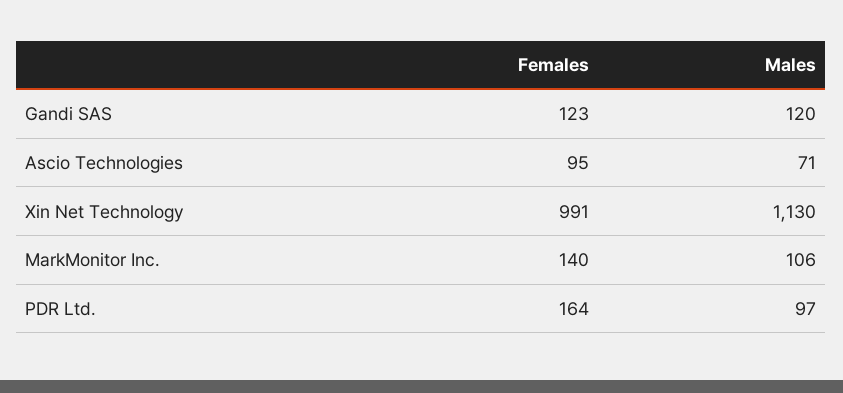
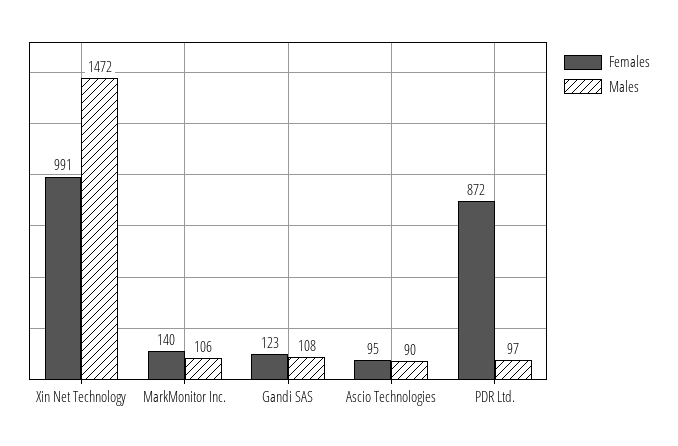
Males, Gandi SAS: 120 -> 108
Males, Ascio Technologies: 71 -> 90
Males, Xin Net Technology: 1130 -> 1472
Females, PDR Ltd.: 164 -> 872

